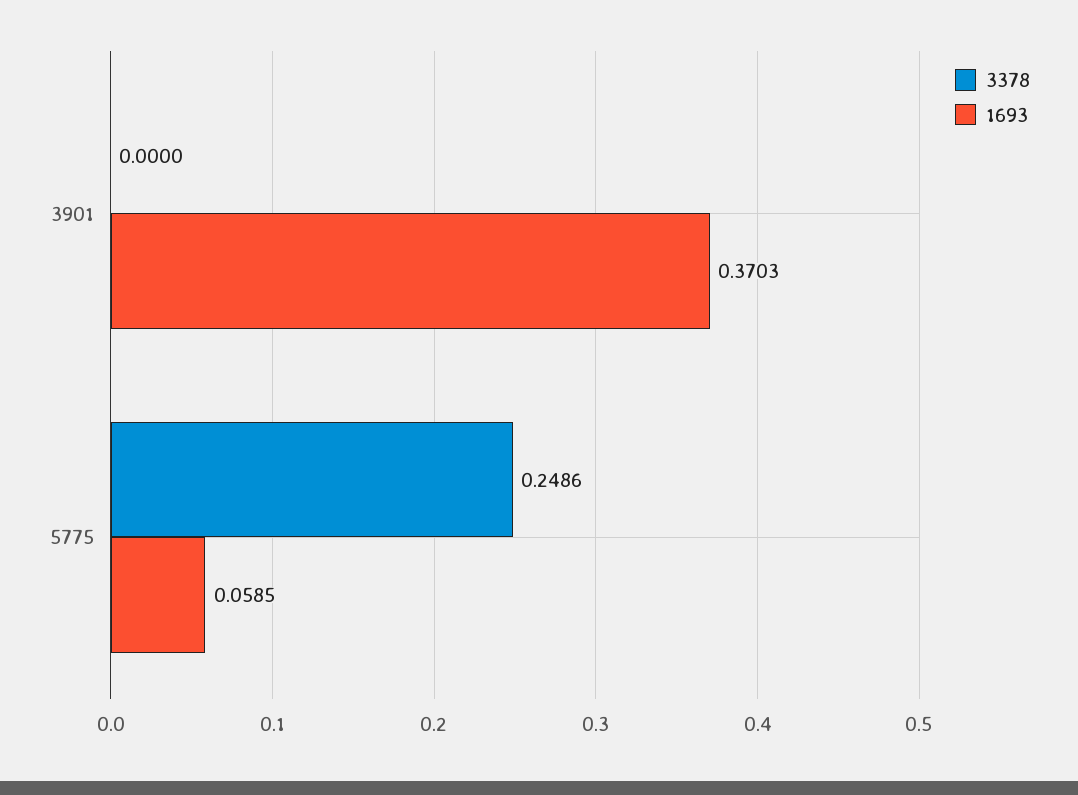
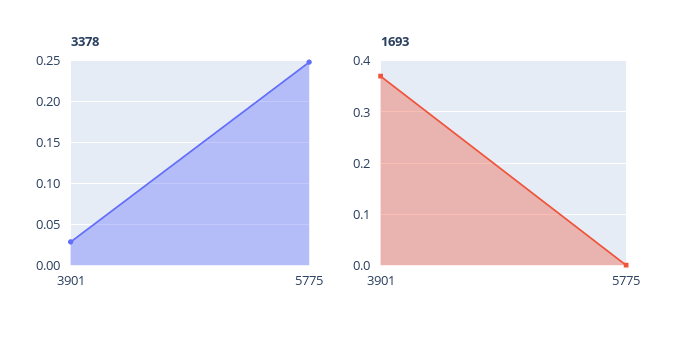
3378, 3901: 0 -> 0.03
1693, 5775: 0.0585 -> 0

